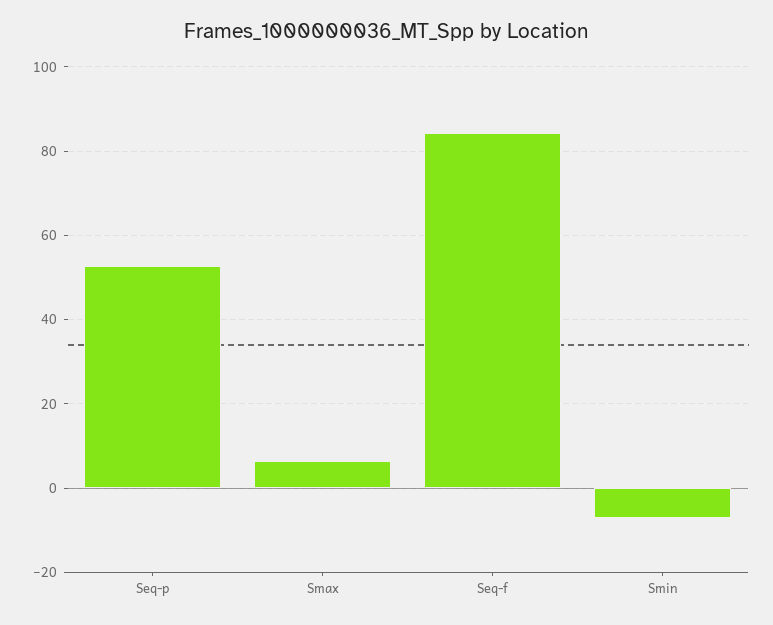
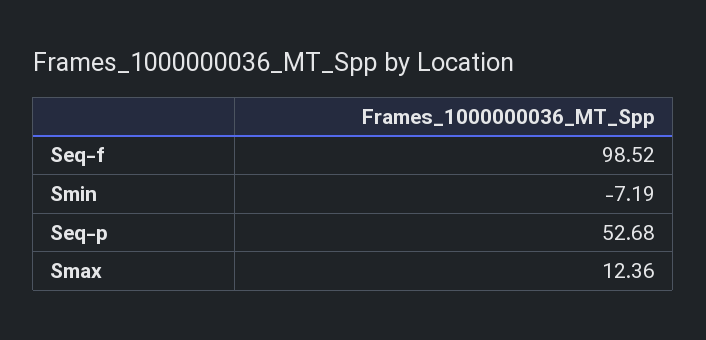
Smax: 6 -> 12.36
Seq-f: 84 -> 98.52

